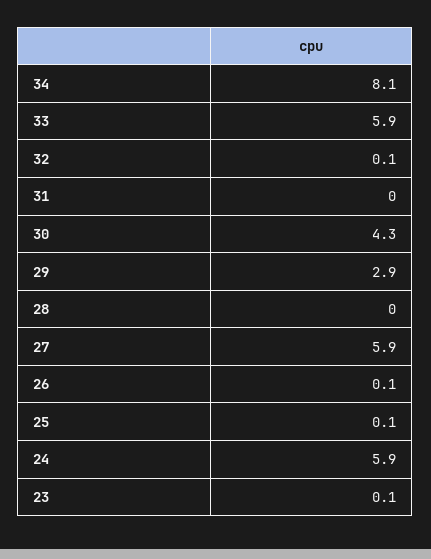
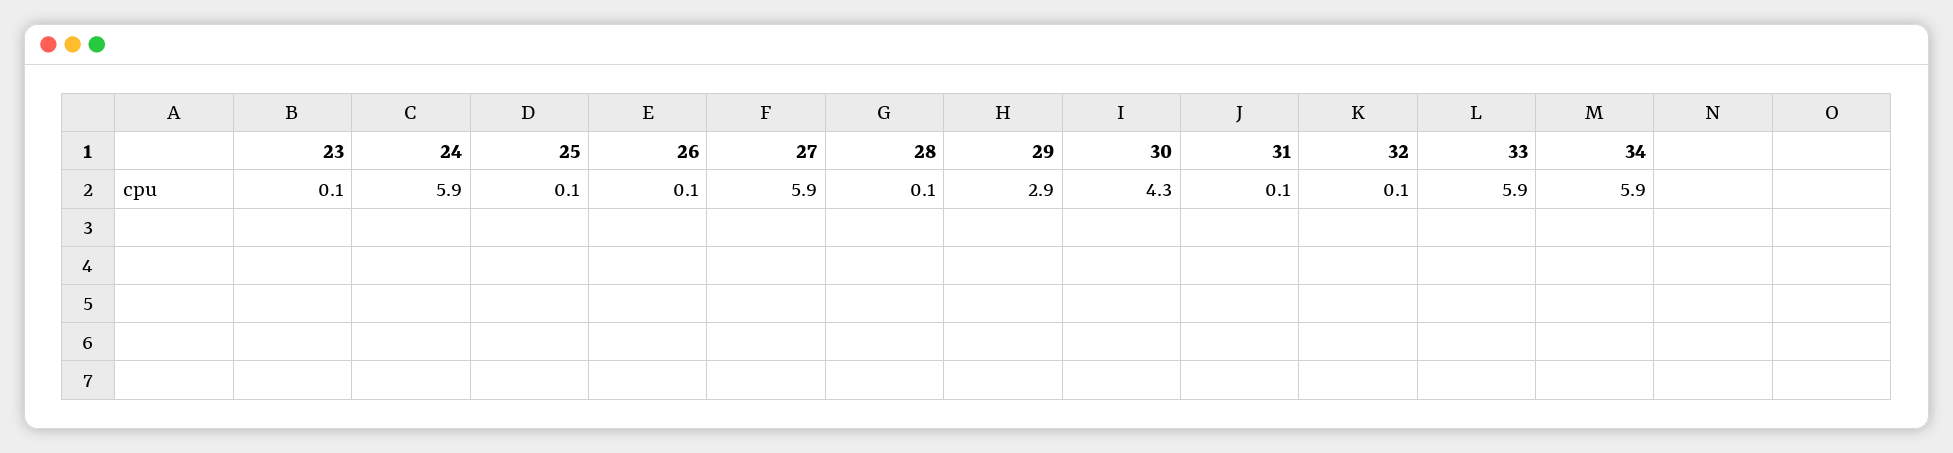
34: 8.1 -> 5.9
31: 0 -> 0.1
28: 0 -> 0.1

